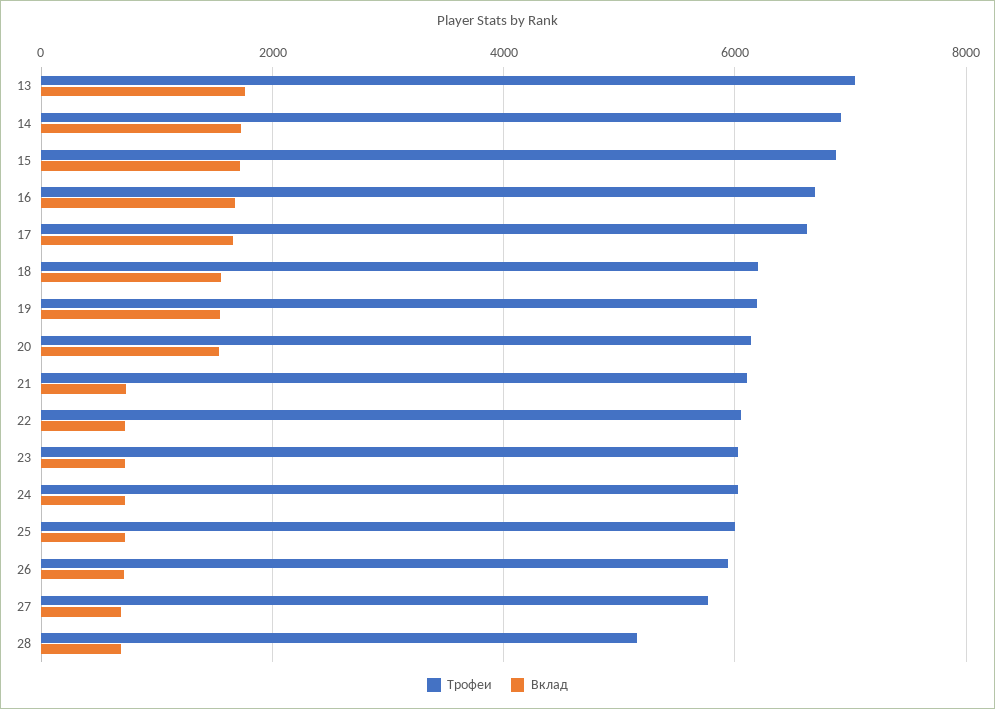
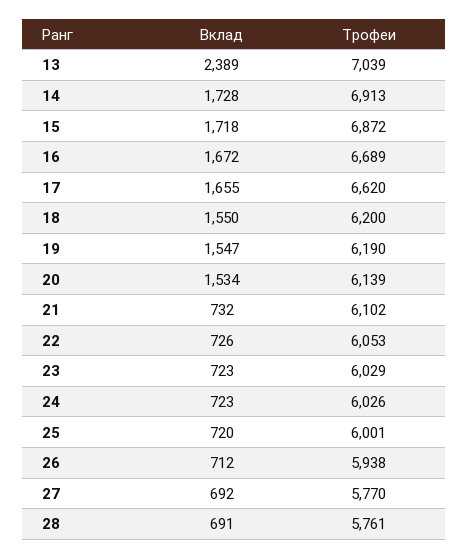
Вклад, 13: 1800 -> 2389
Трофеи, 28: 5200 -> 5761

